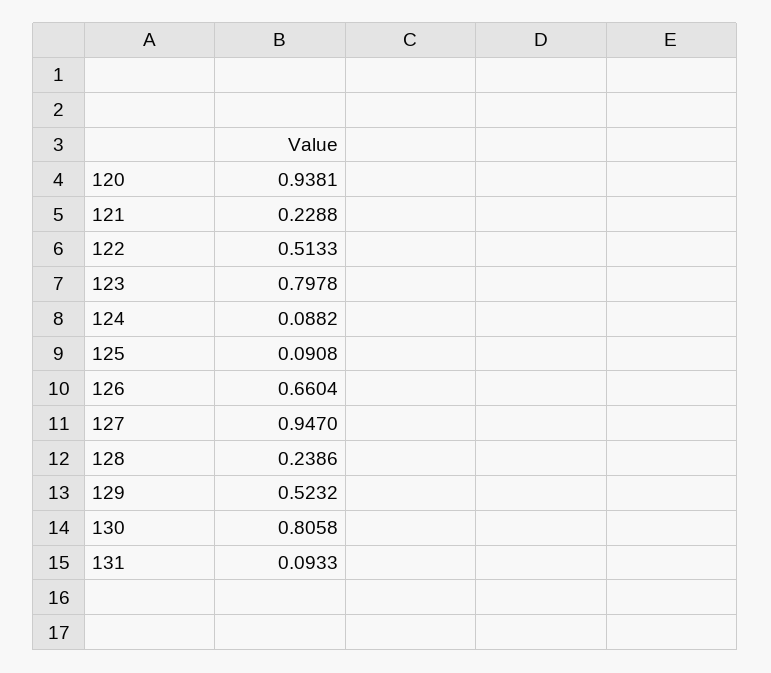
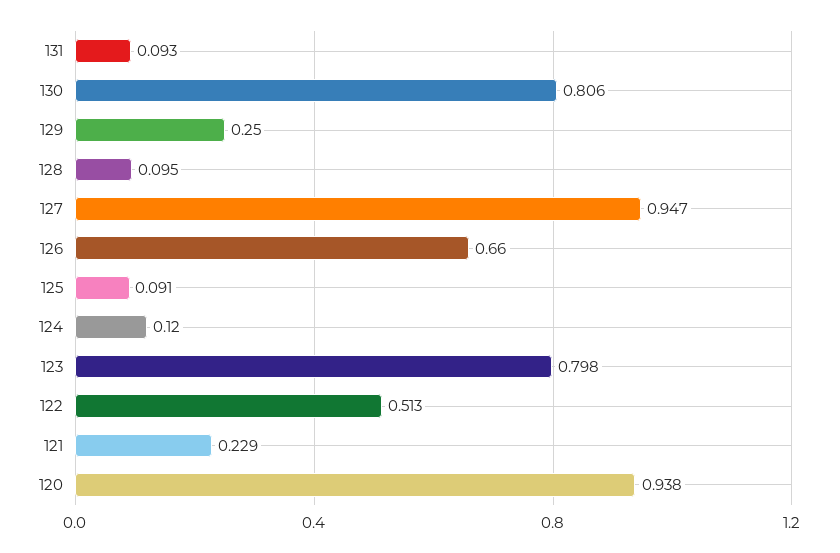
124: 0.0882 -> 0.12
128: 0.2386 -> 0.095
129: 0.5232 -> 0.25

